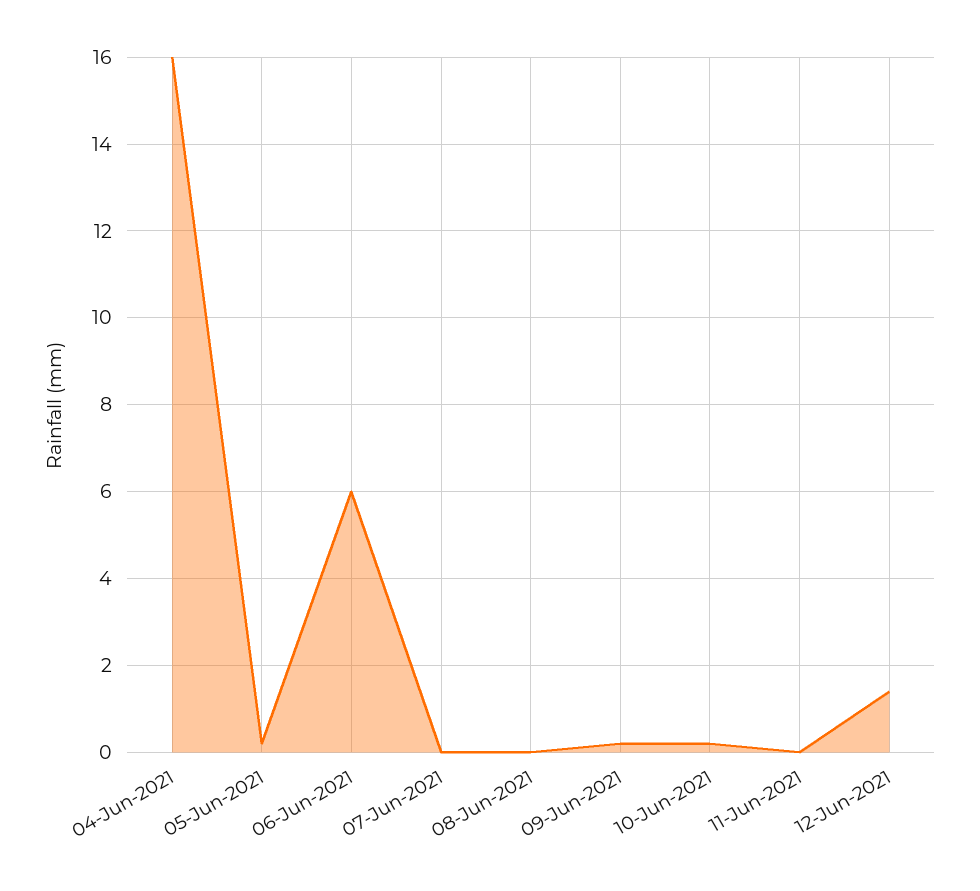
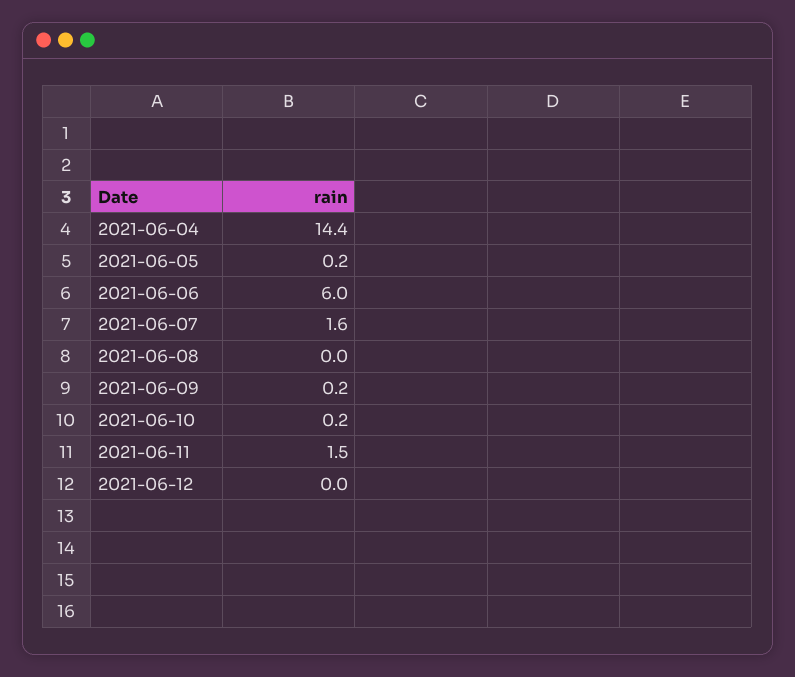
04-Jun-2021: 16 -> 14.4
07-Jun-2021: 0 -> 1.6
11-Jun-2021: 0 -> 1.5
12-Jun-2021: 1.5 -> 0

